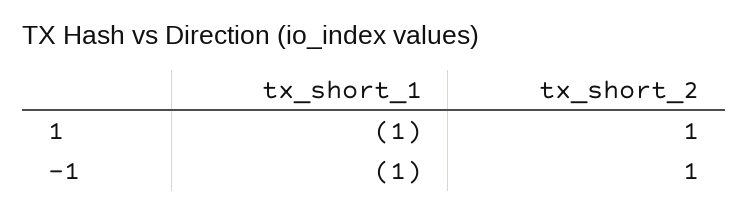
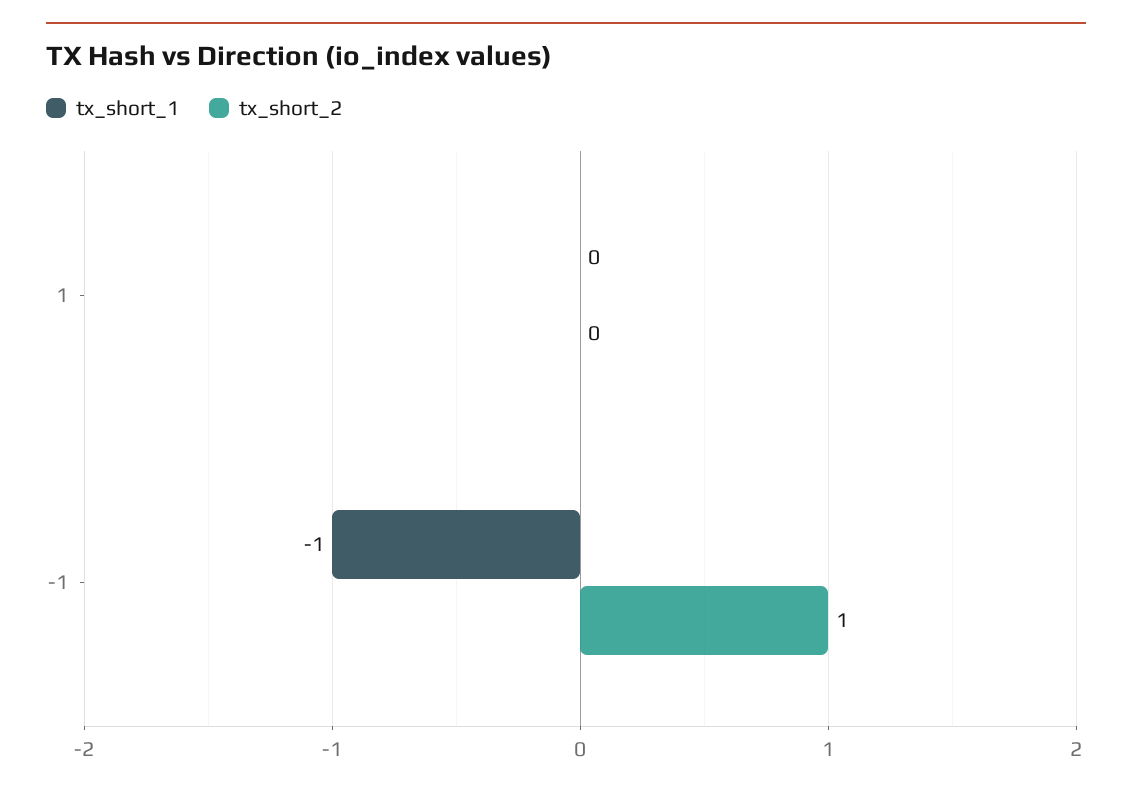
tx_short_1, 1: -1 -> 0
tx_short_2, 1: 1 -> 0

